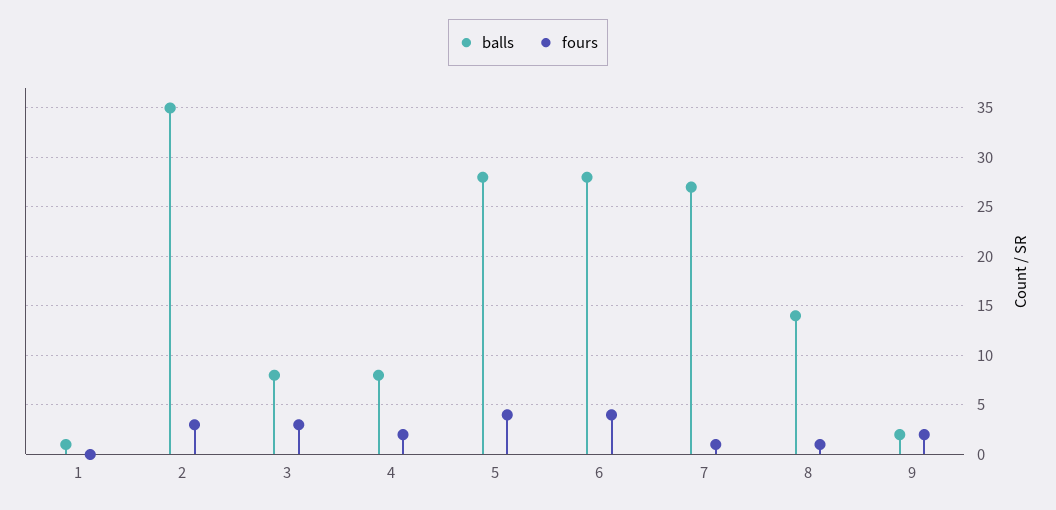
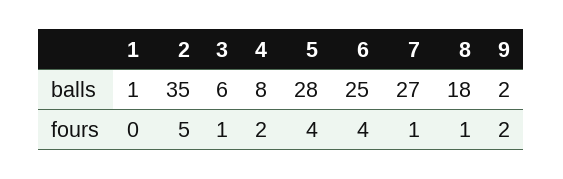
fours, 2: 3 -> 5
balls, 3: 8 -> 6
fours, 3: 3 -> 1
balls, 6: 28 -> 25
balls, 8: 14 -> 18

